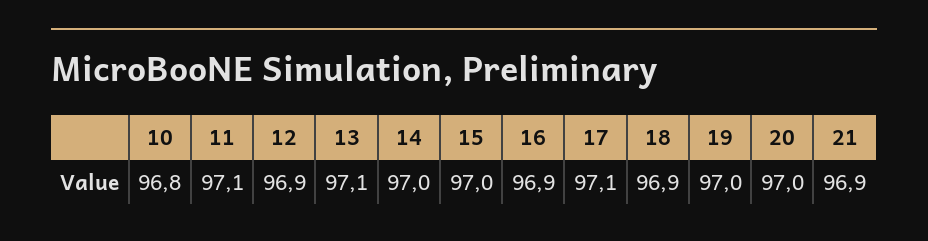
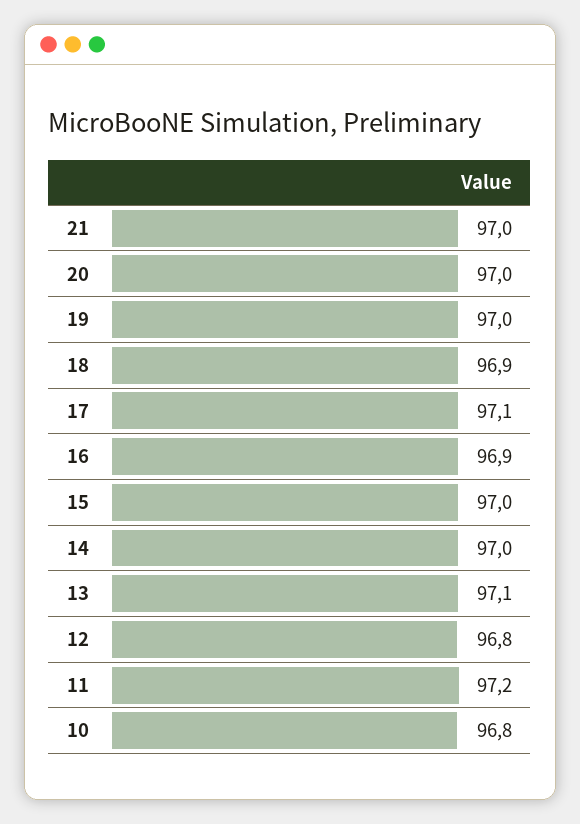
11: 97.1 -> 97.2
12: 96.9 -> 96.8
21: 96.9 -> 97

